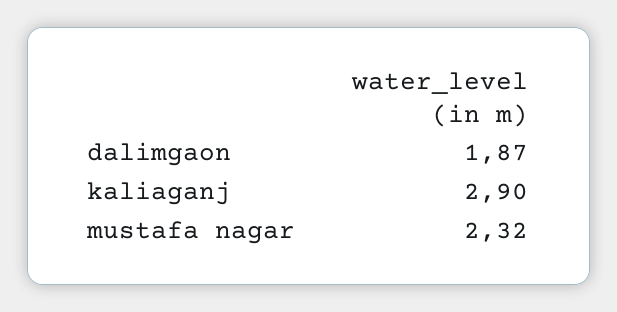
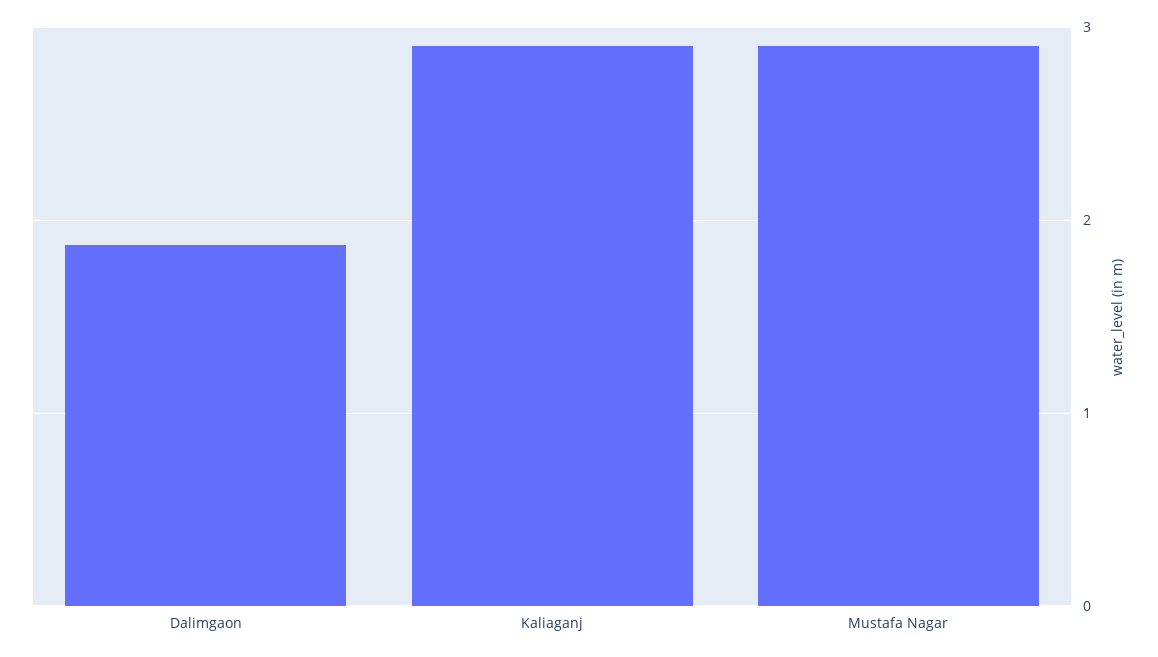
mustafa nagar: 2.32 -> 2.9

